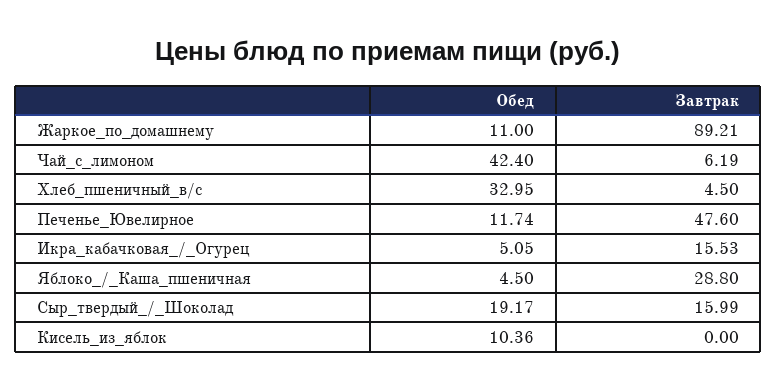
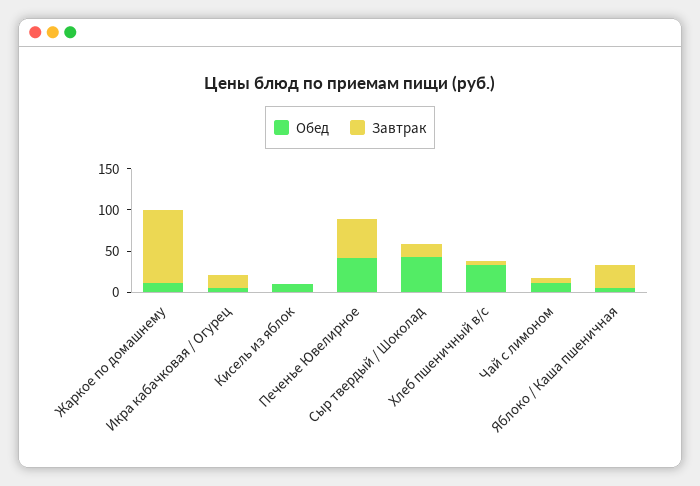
Обед, Чай_с_лимоном: 42.4 -> 10
Обед, Печенье_Ювелирное: 11.74 -> 40
Обед, Сыр_твердый_/_Шоколад: 19.17 -> 40

